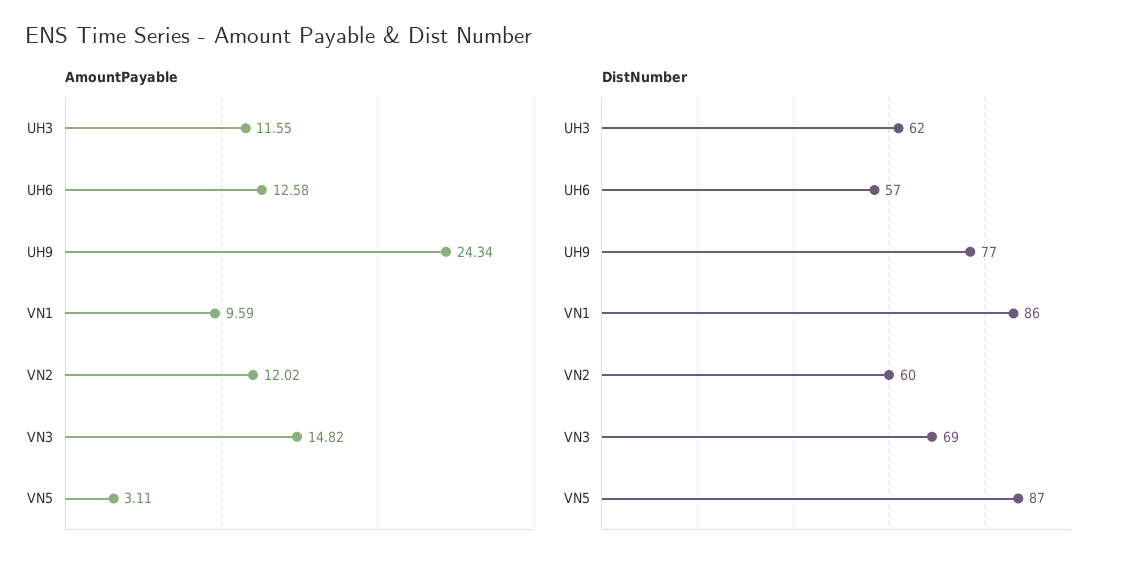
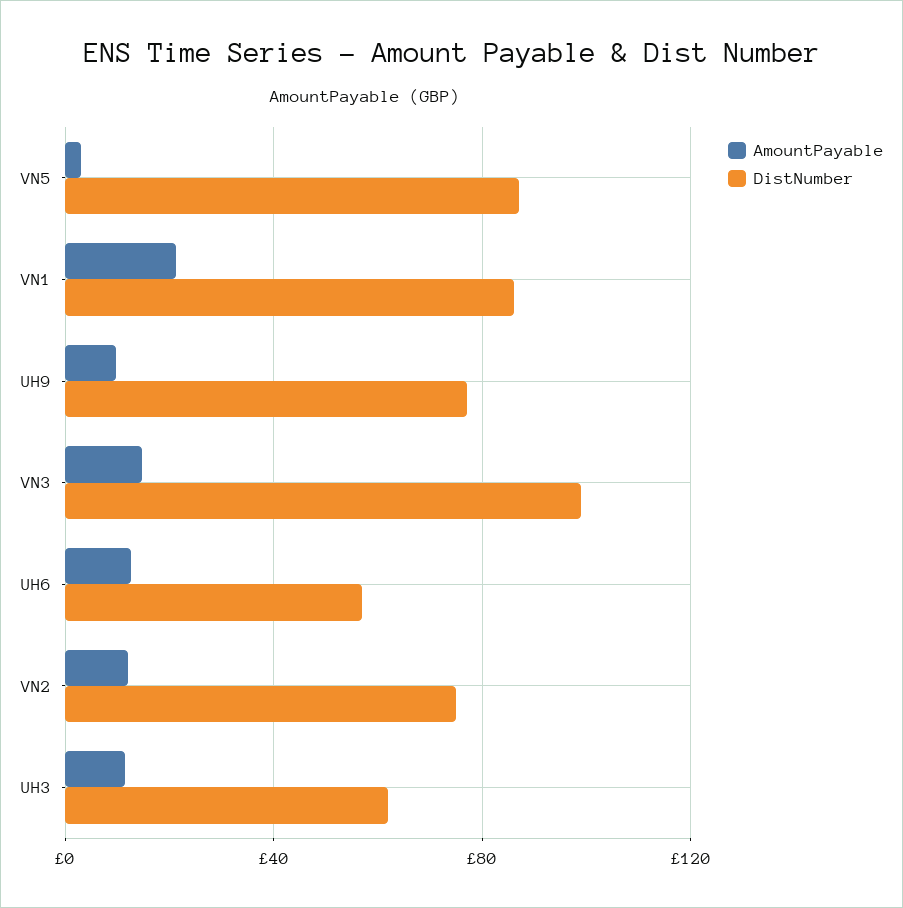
AmountPayable, UH9: 24.34 -> 10
AmountPayable, VN1: 9.59 -> 20
DistNumber, VN2: 60 -> 75
DistNumber, VN3: 69 -> 100

